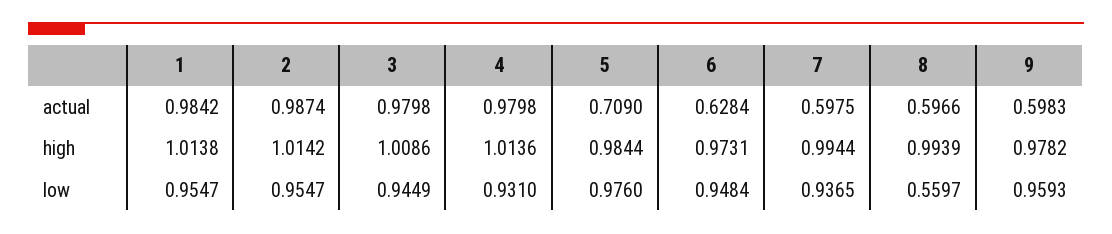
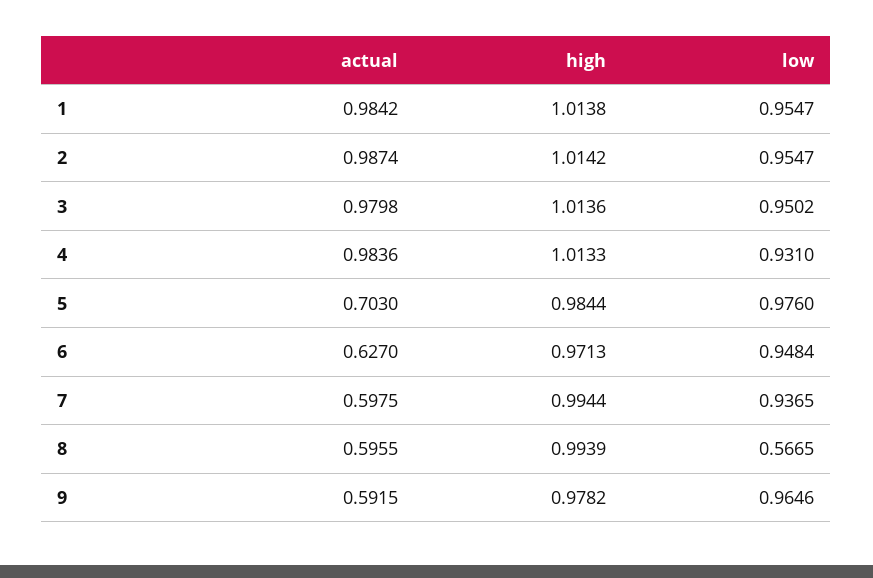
4, actual: 0.9798 -> 0.9836
5, actual: 0.709 -> 0.703
6, actual: 0.6284 -> 0.627
8, actual: 0.5966 -> 0.5955
9, actual: 0.5983 -> 0.5915
3, high: 1.0086 -> 1.0136
4, high: 1.0136 -> 1.0133
6, high: 0.9731 -> 0.9713
3, low: 0.9449 -> 0.9502
8, low: 0.5597 -> 0.5665
9, low: 0.9593 -> 0.9646

